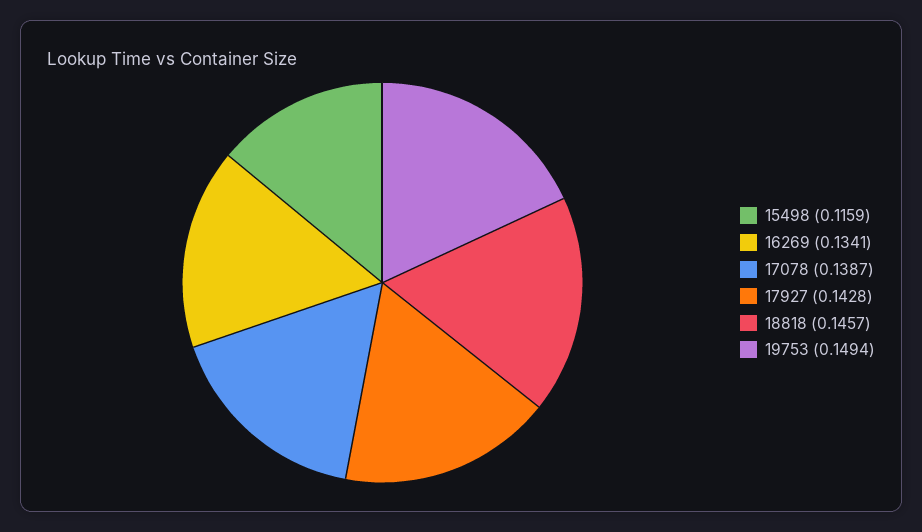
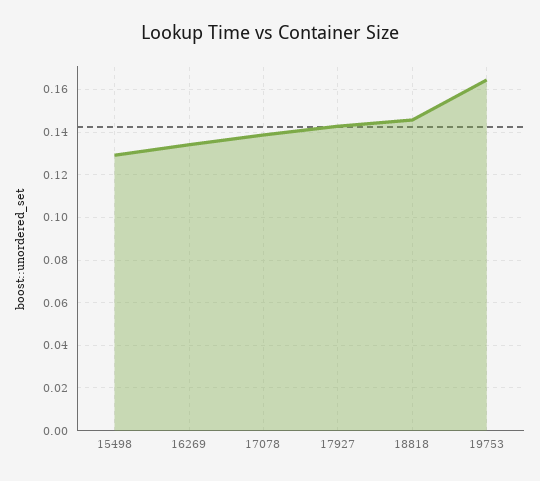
15498: 0.1159 -> 0.13
19753: 0.1494 -> 0.165

